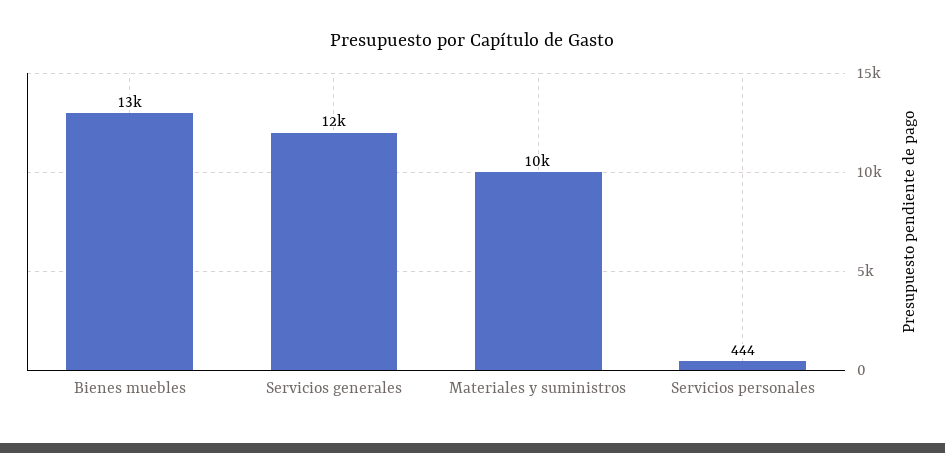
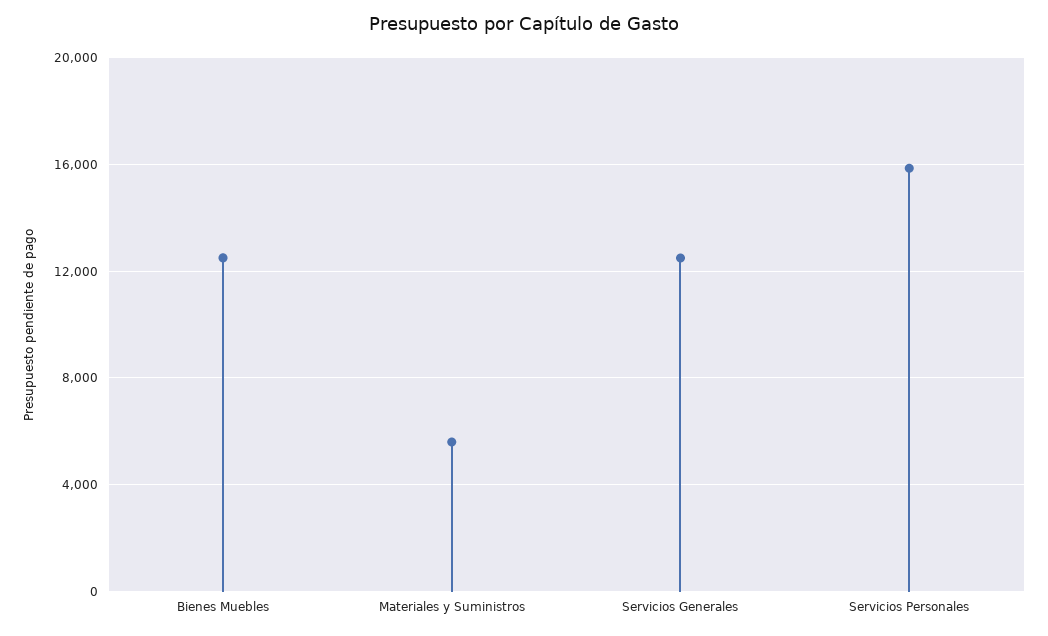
Materiales y suministros: 10000 -> 5500
Servicios personales: 444 -> 16000

